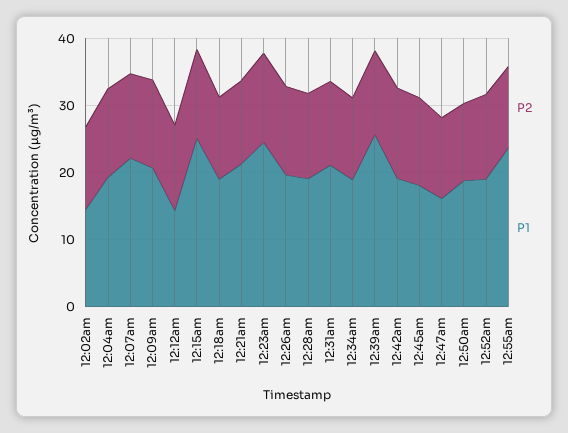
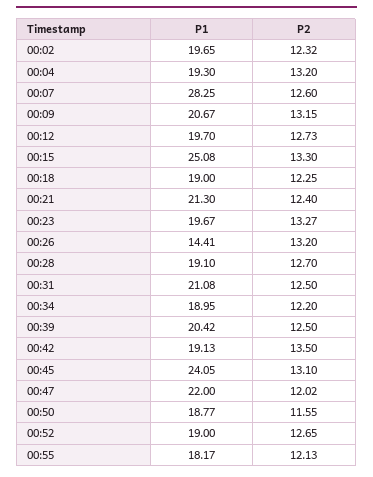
P1, 12:02am: 14 -> 19.65
P1, 12:07am: 22 -> 28.25
P1, 12:12am: 14 -> 19.7
P1, 12:23am: 24 -> 19.67
P1, 12:26am: 20 -> 14.41
P1, 12:39am: 26 -> 20.42
P1, 12:45am: 18 -> 24.05
P1, 12:47am: 16 -> 22
P1, 12:55am: 24 -> 18.17

